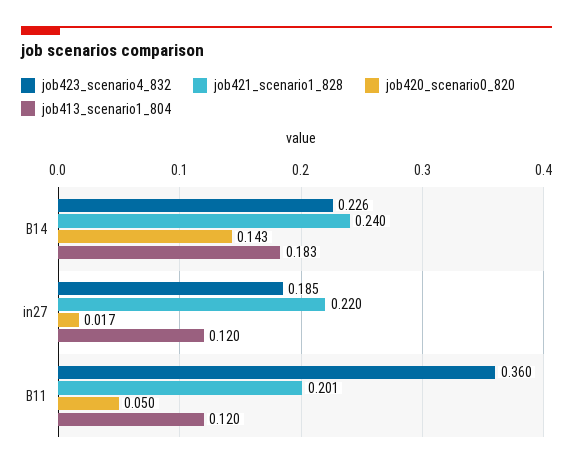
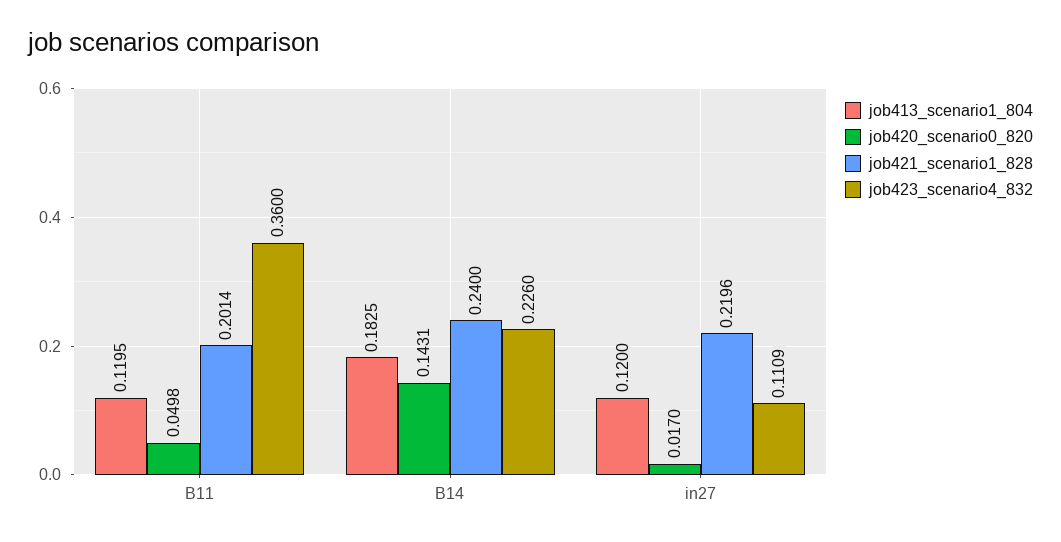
job423_scenario4_832, in27: 0.185 -> 0.1109

